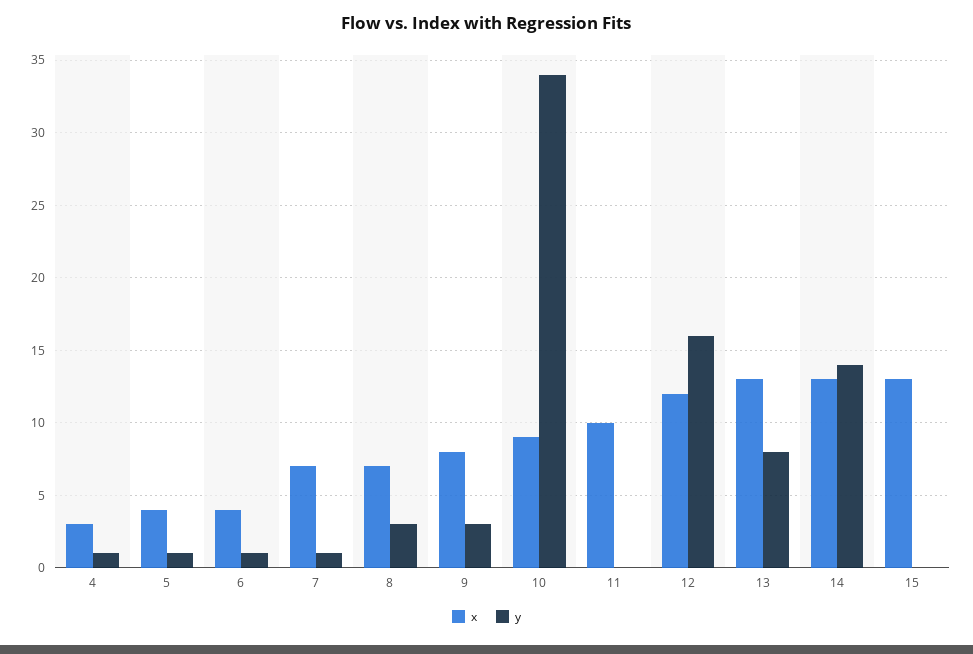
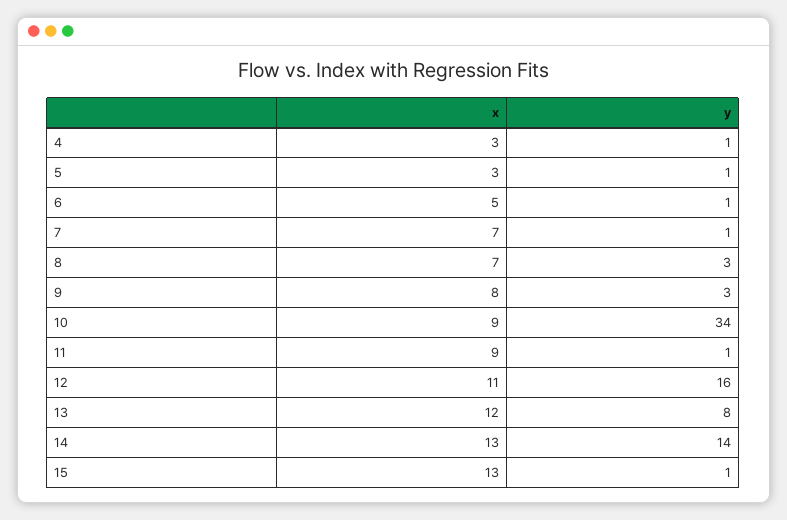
x, 5: 4 -> 3
x, 6: 4 -> 5
x, 11: 10 -> 9
y, 11: 0 -> 1
x, 12: 12 -> 11
x, 13: 13 -> 12
y, 15: 0 -> 1

